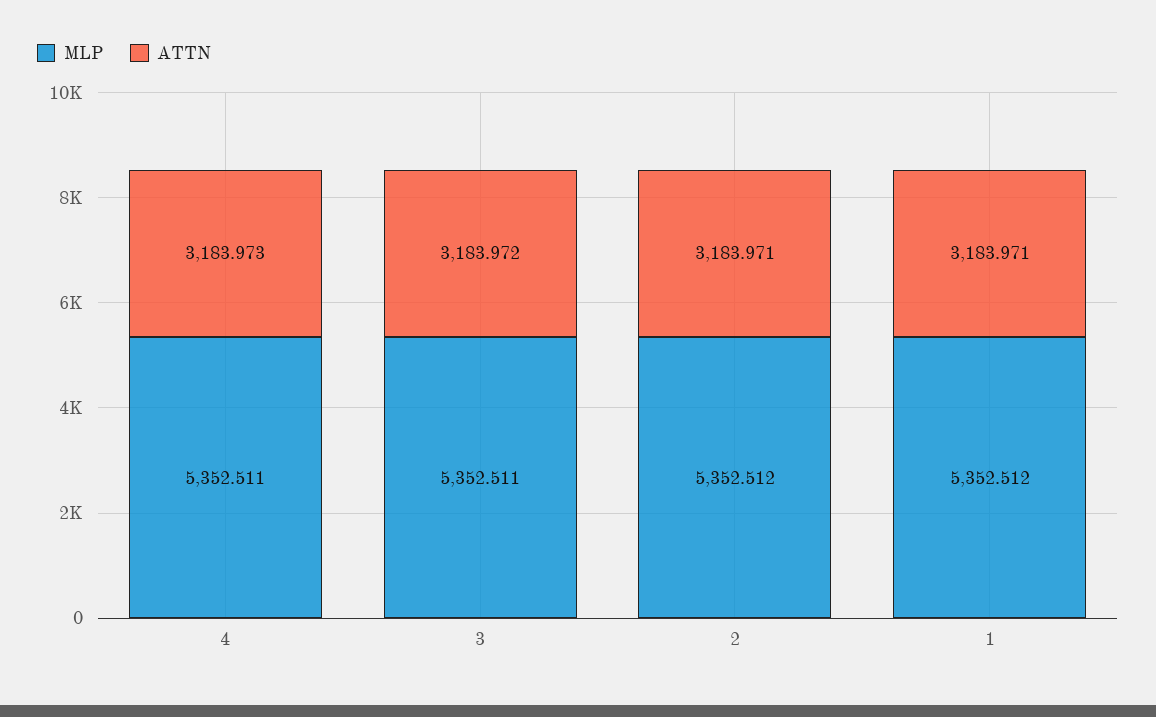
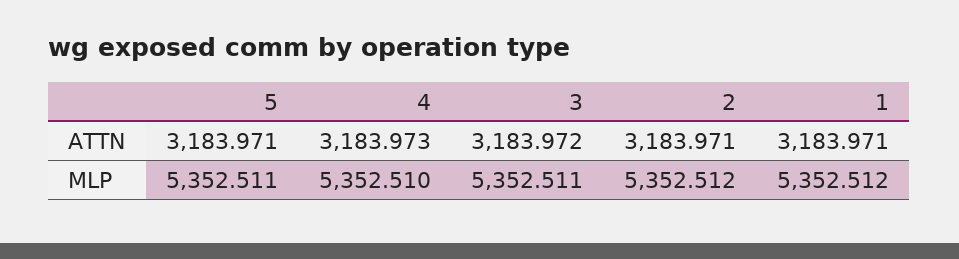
MLP, 4: 5352.511 -> 5352.51
ATTN, 5: none -> 3183.971
MLP, 5: none -> 5352.511

